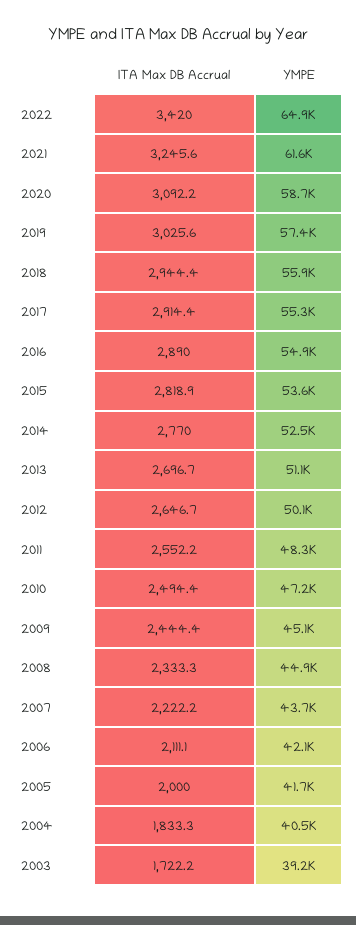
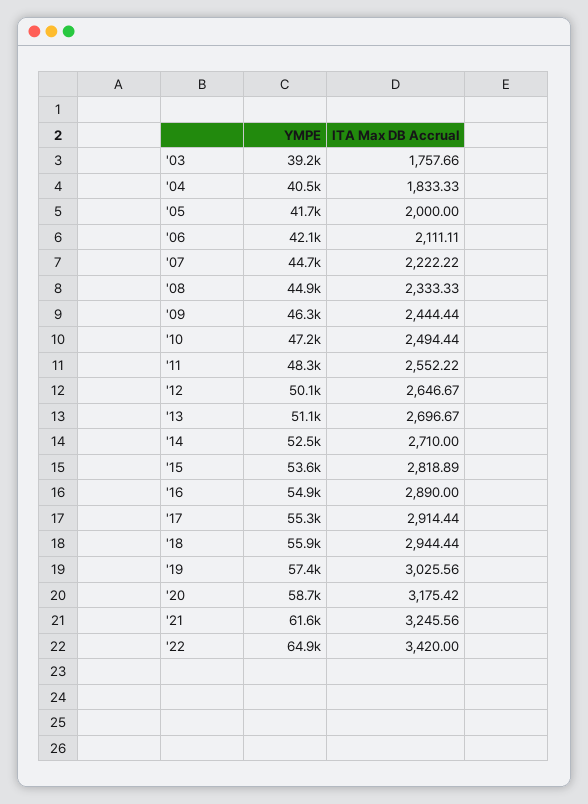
ITA Max DB Accrual, 2020: 3092.2 -> 3175.42
ITA Max DB Accrual, 2014: 2770 -> 2710
YMPE, 2009: 45100 -> 46300
YMPE, 2007: 43700 -> 44700
ITA Max DB Accrual, 2003: 1722.2 -> 1757.66

